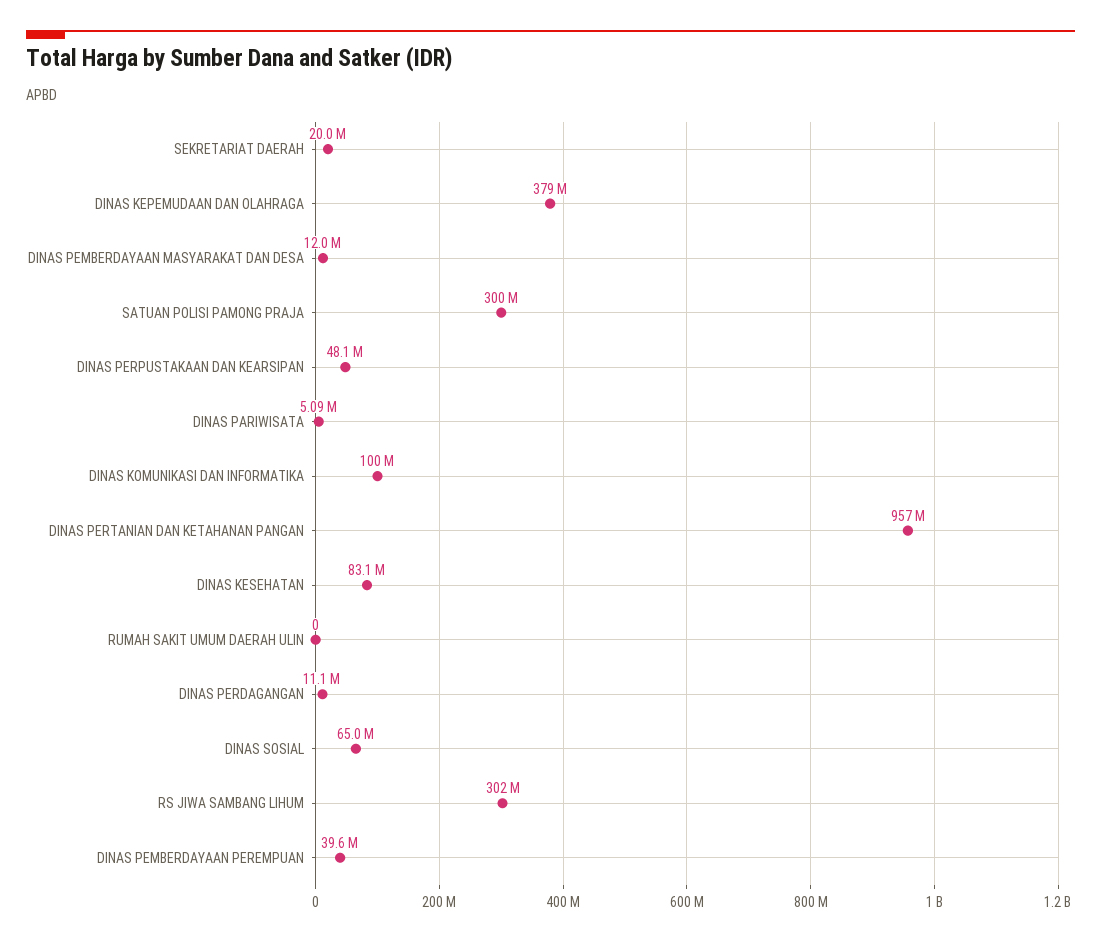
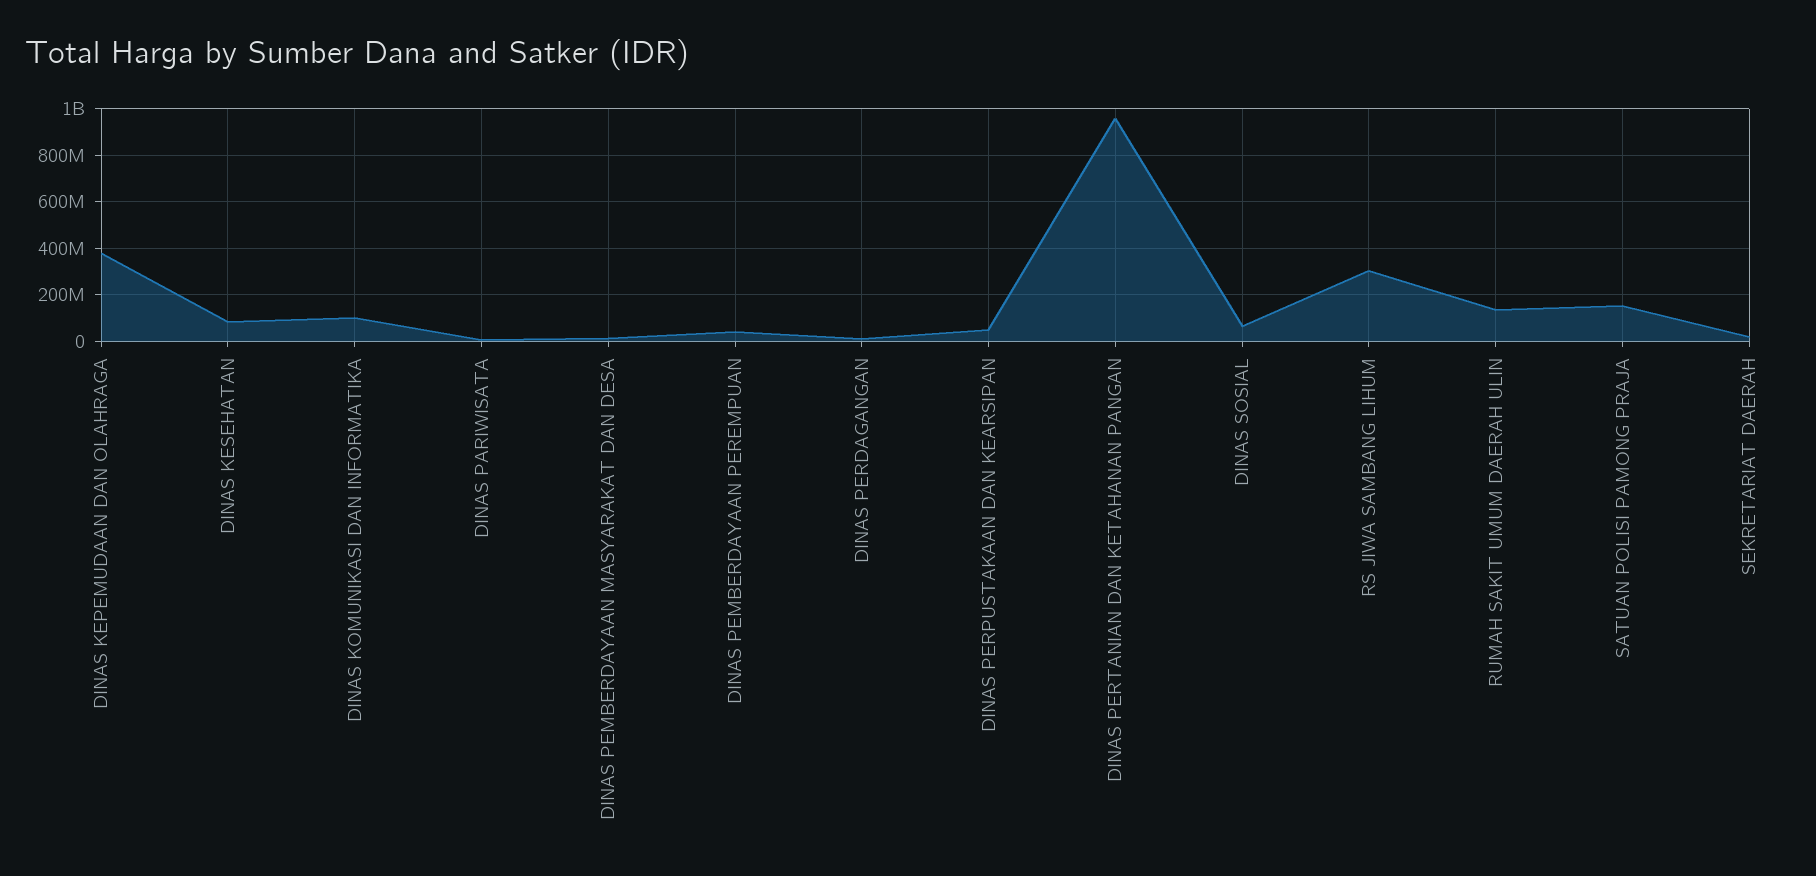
SATUAN POLISI PAMONG PRAJA: 300000000 -> 150000000
RUMAH SAKIT UMUM DAERAH ULIN: 0 -> 150000000

